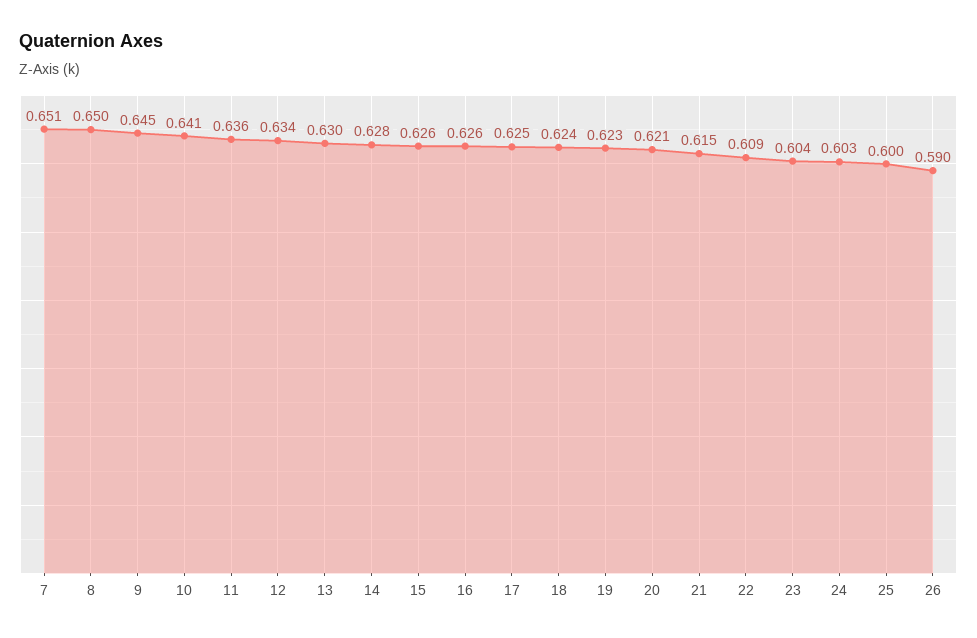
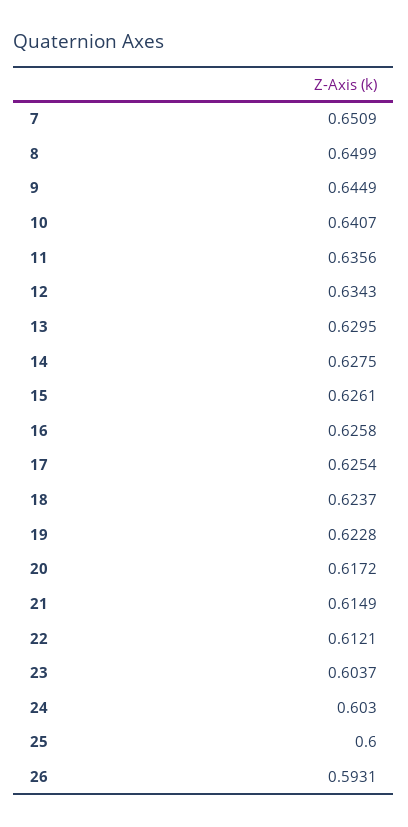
20: 0.621 -> 0.6172
22: 0.609 -> 0.6121
26: 0.59 -> 0.5931

